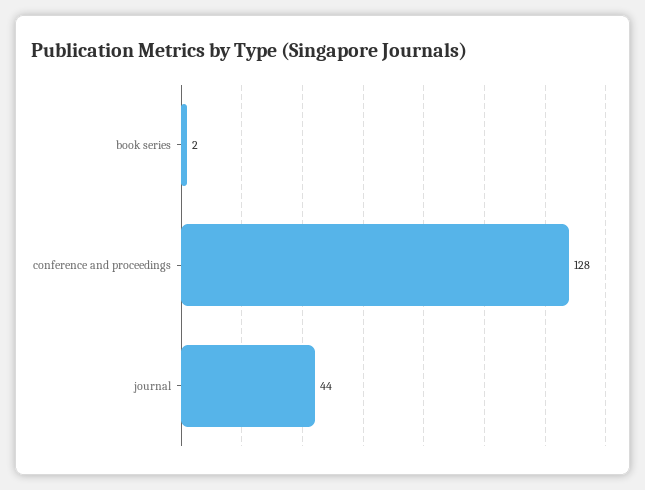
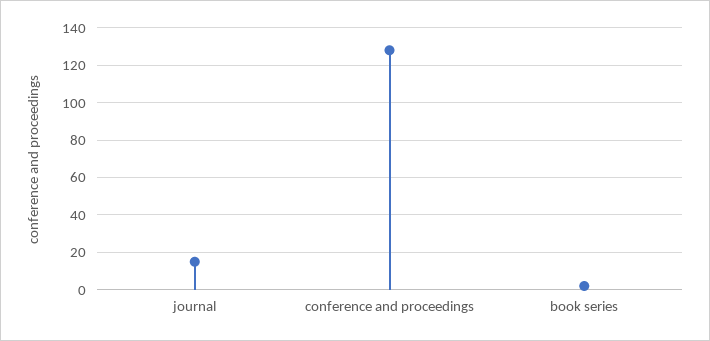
journal: 44 -> 15

